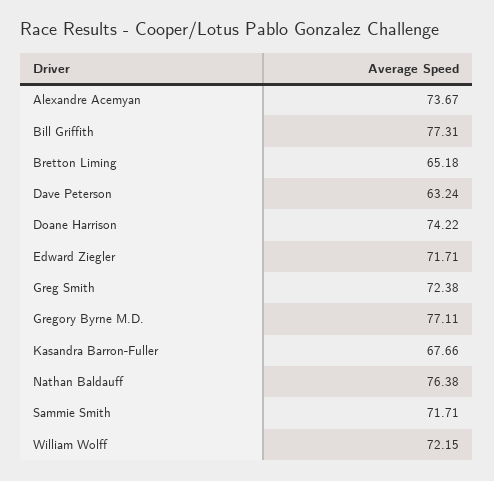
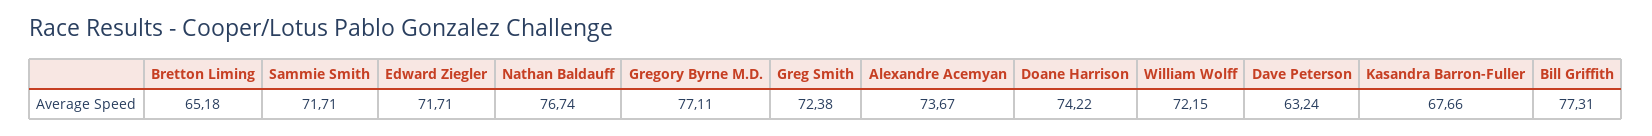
Nathan Baldauff: 76.38 -> 76.74

